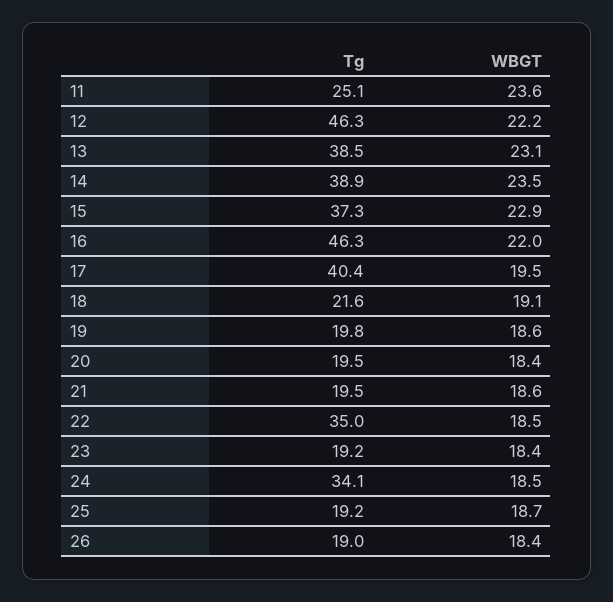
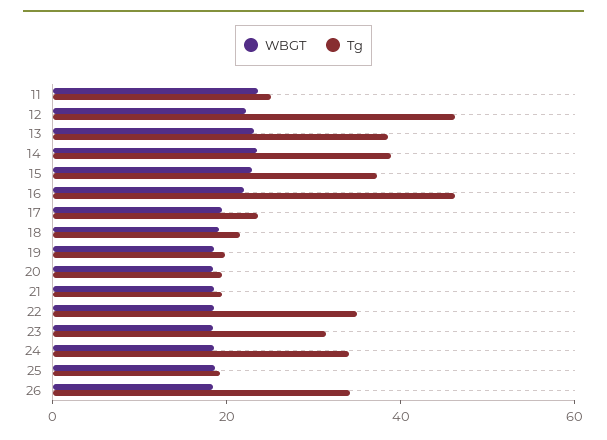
Tg, 17: 40.4 -> 25
Tg, 23: 19.2 -> 30
Tg, 26: 19 -> 35

